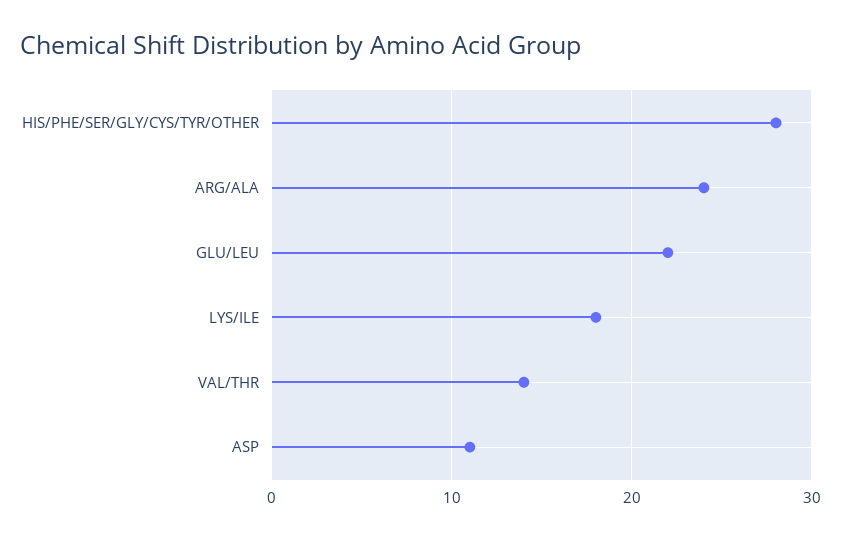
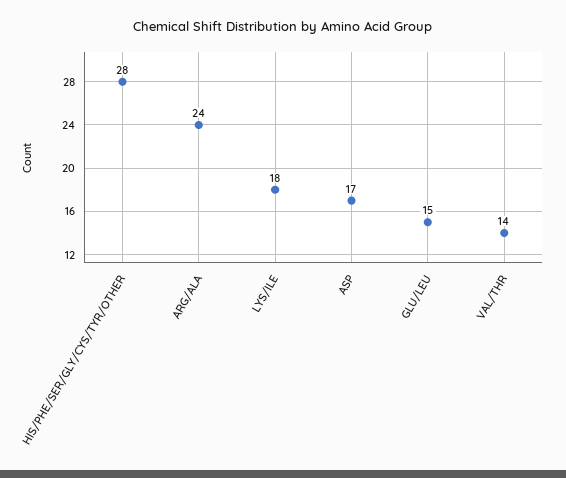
GLU/LEU: 22 -> 15
ASP: 11 -> 17

